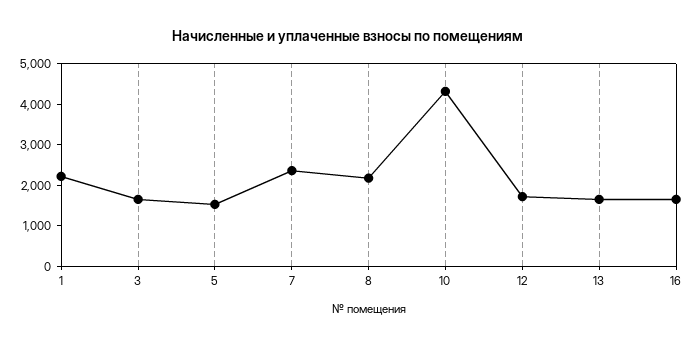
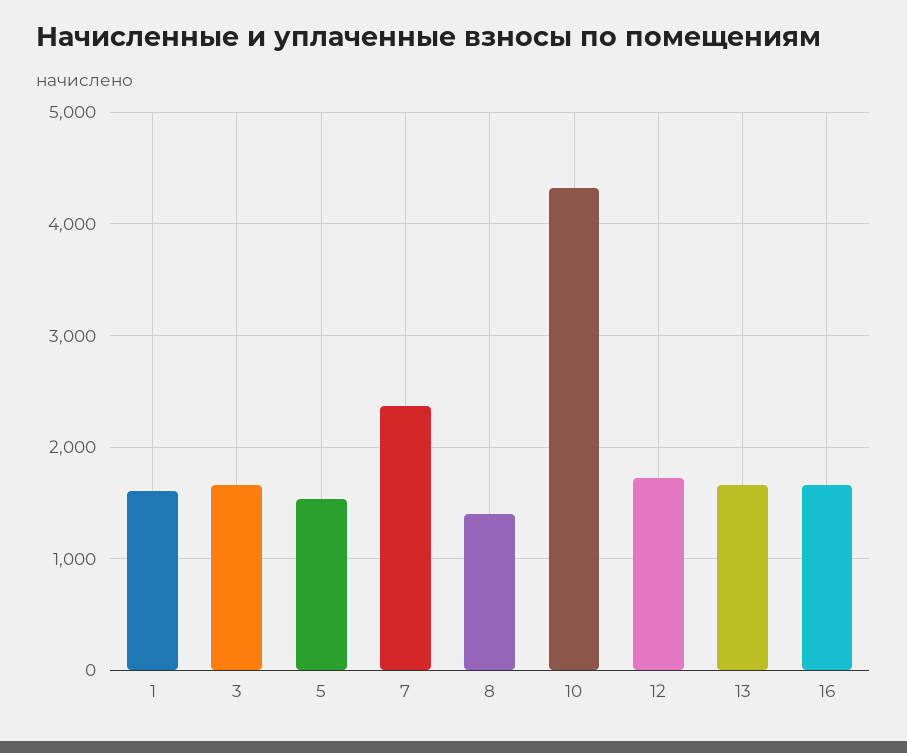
1: 2200 -> 1600
8: 2200 -> 1400

